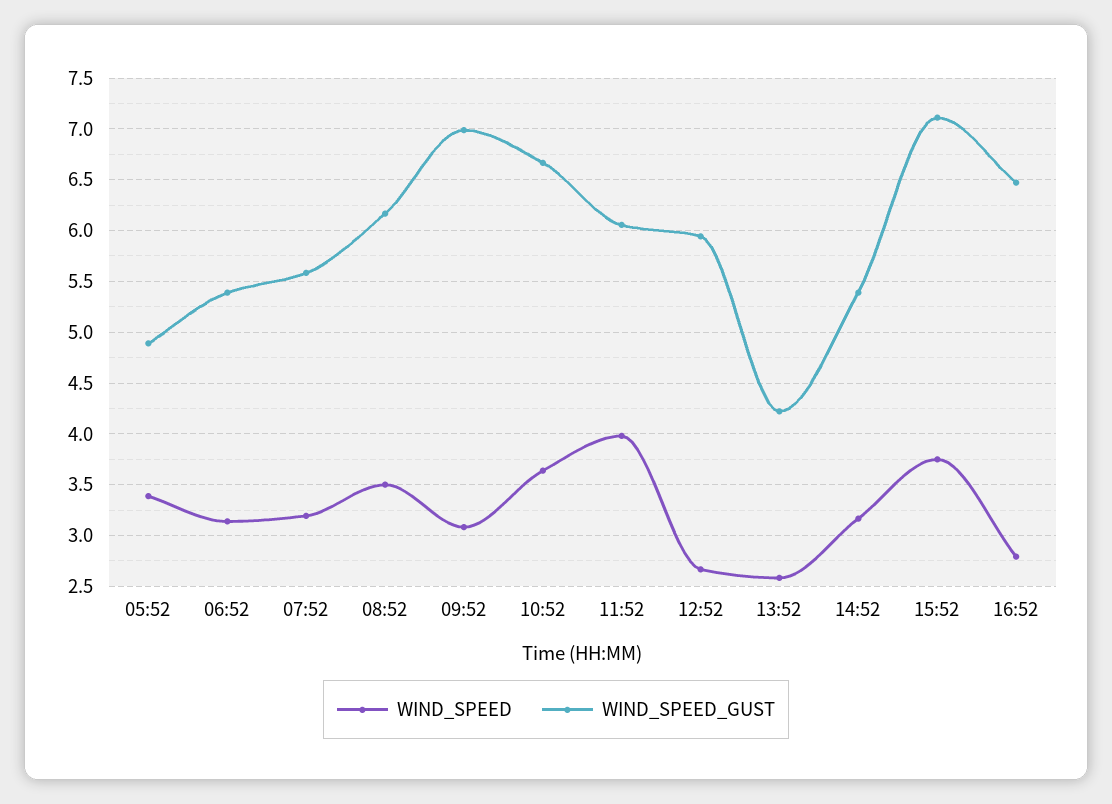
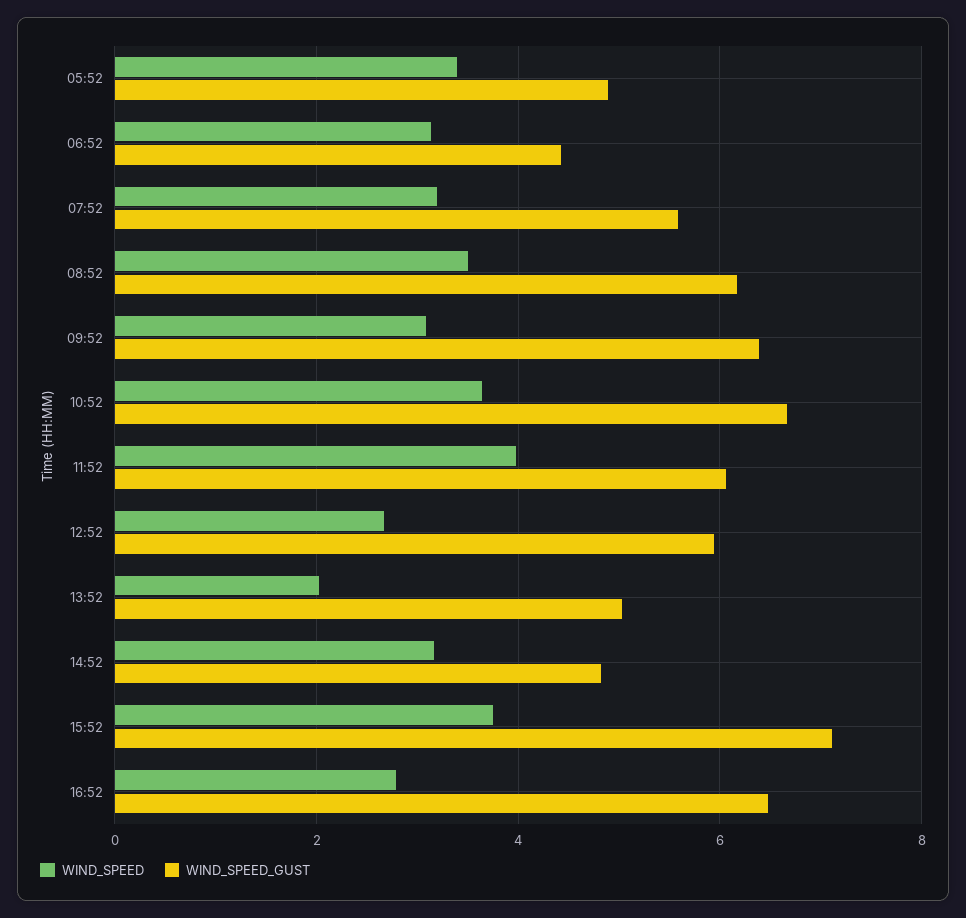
WIND_SPEED_GUST, 06:52: 5.4 -> 4.4
WIND_SPEED_GUST, 09:52: 7 -> 6.4
WIND_SPEED, 13:52: 2.6 -> 2
WIND_SPEED_GUST, 13:52: 4.2 -> 5
WIND_SPEED_GUST, 14:52: 5.4 -> 4.8

